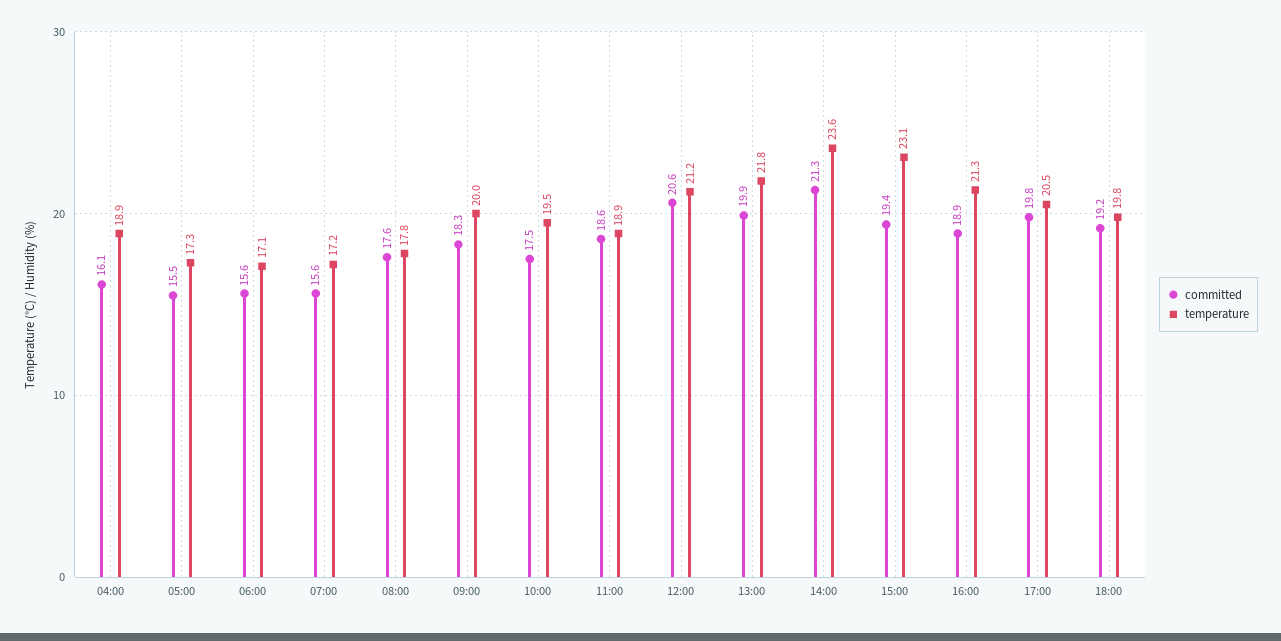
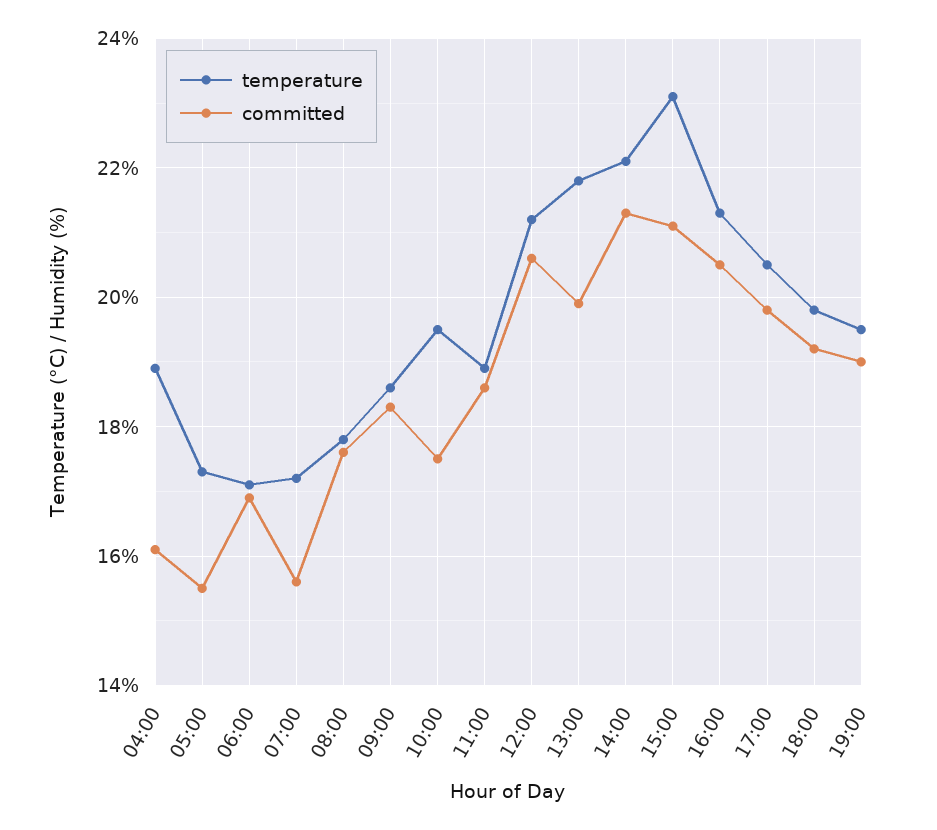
committed, 06:00: 15.6 -> 17
temperature, 09:00: 20 -> 18.5
temperature, 14:00: 23.6 -> 22
committed, 15:00: 19.4 -> 21
committed, 16:00: 18.9 -> 20.5
temperature, 19:00: none -> 19.5
committed, 19:00: none -> 19

